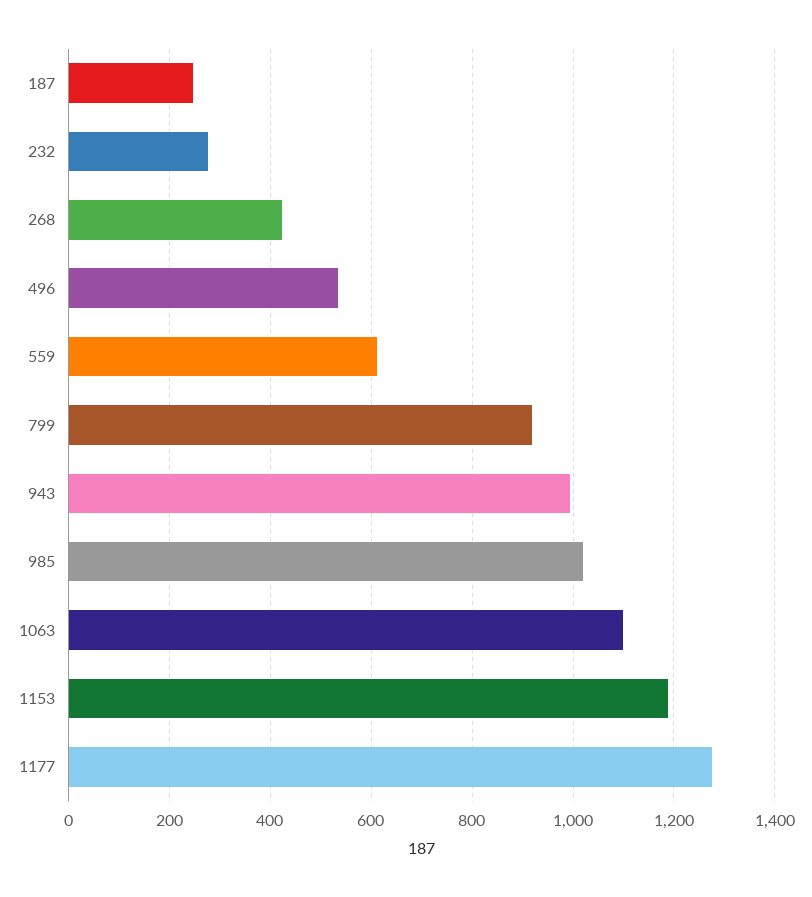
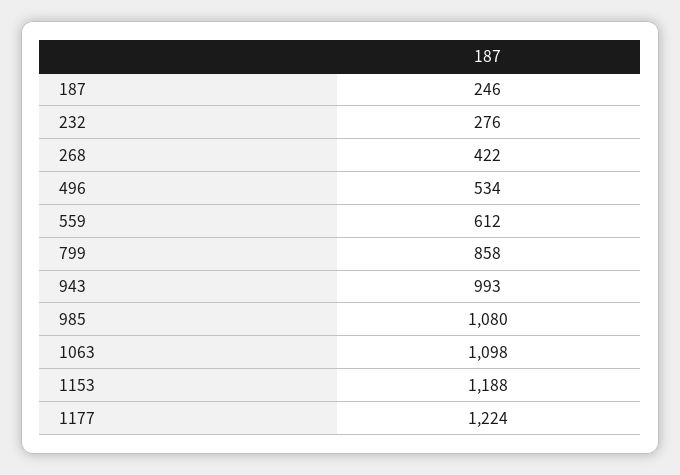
799: 920 -> 858
985: 1020 -> 1080
1177: 1280 -> 1224

